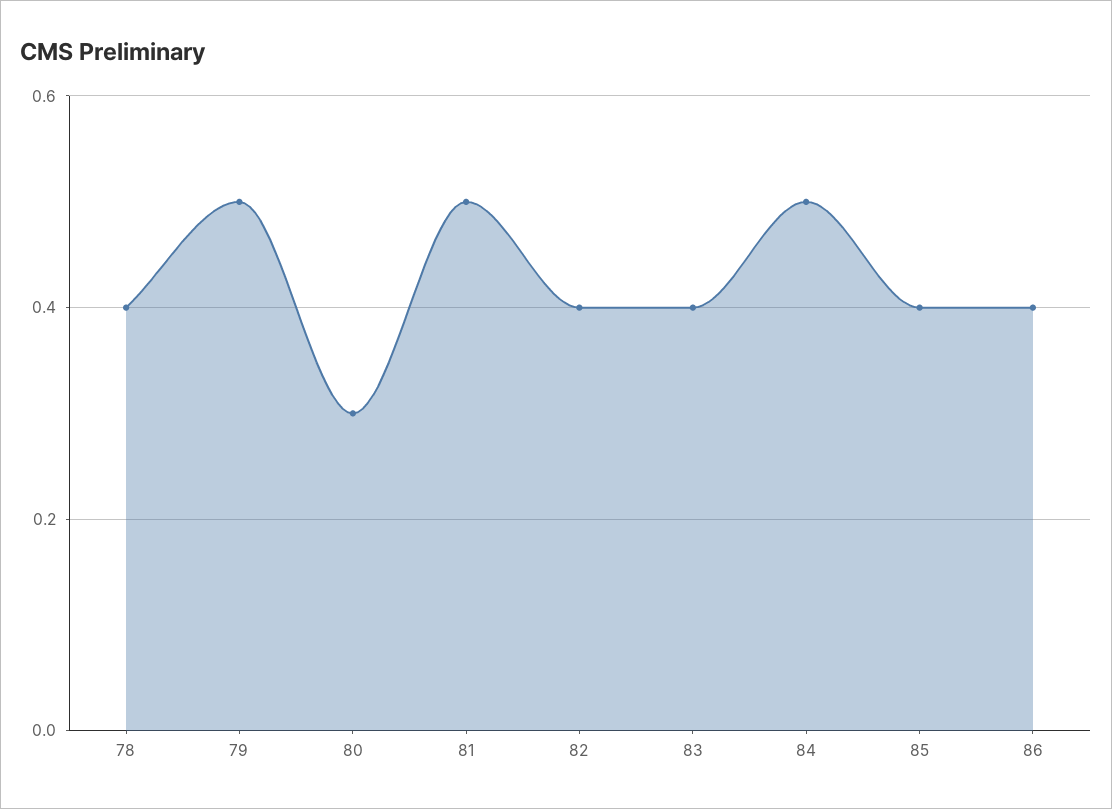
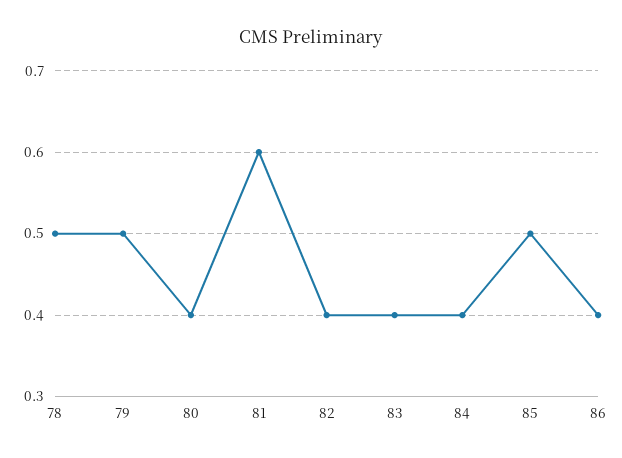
78: 0.4 -> 0.5
80: 0.3 -> 0.4
81: 0.5 -> 0.6
84: 0.5 -> 0.4
85: 0.4 -> 0.5

